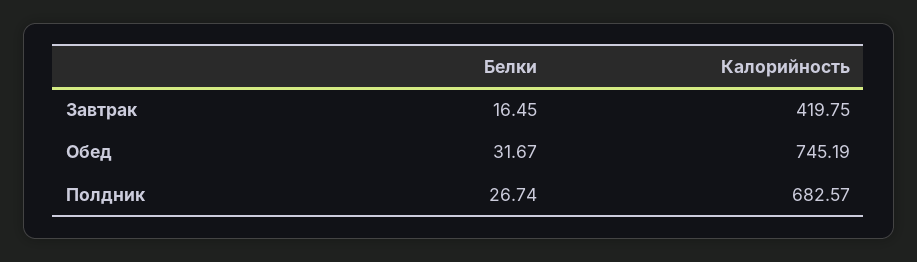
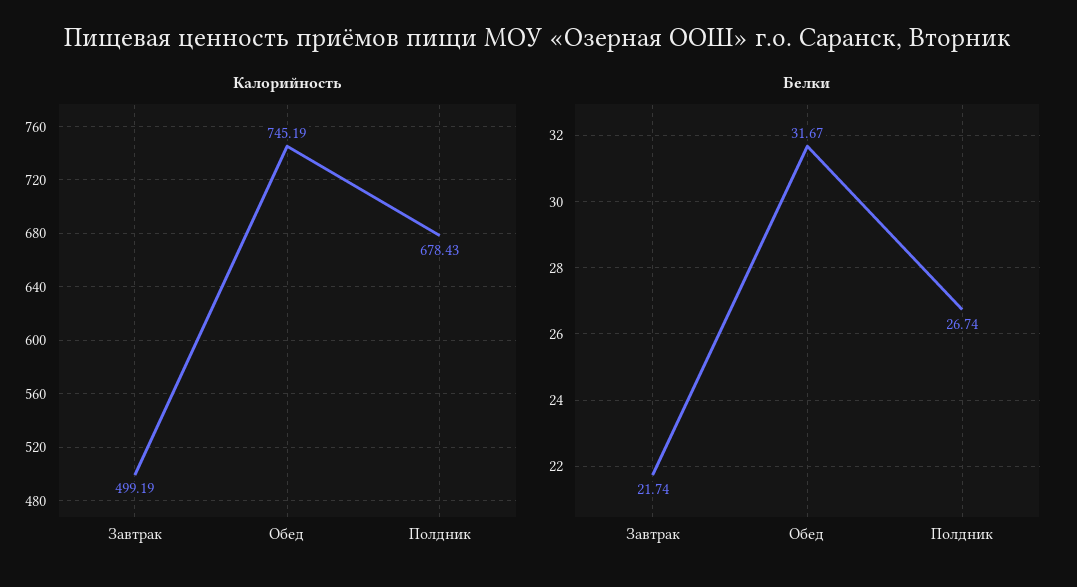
Белки, Завтрак: 16.45 -> 21.74
Калорийность, Завтрак: 419.75 -> 499.19
Калорийность, Полдник: 682.57 -> 678.43

